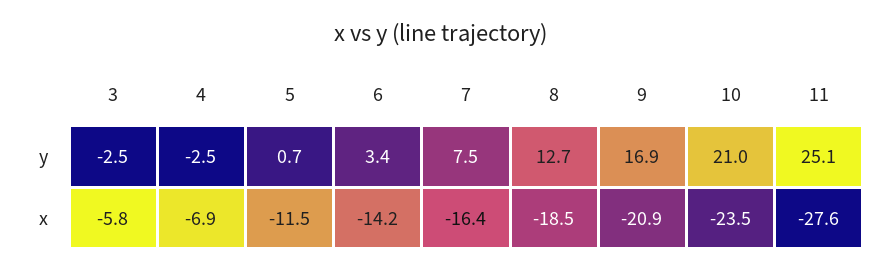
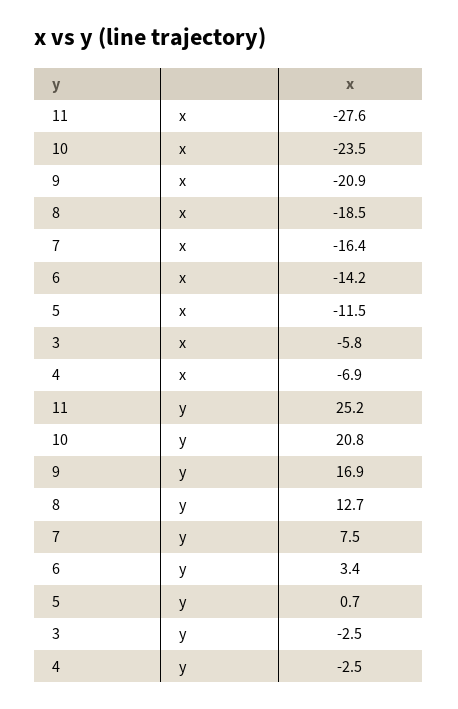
10, y: 21 -> 20.8
11, y: 25.1 -> 25.2

